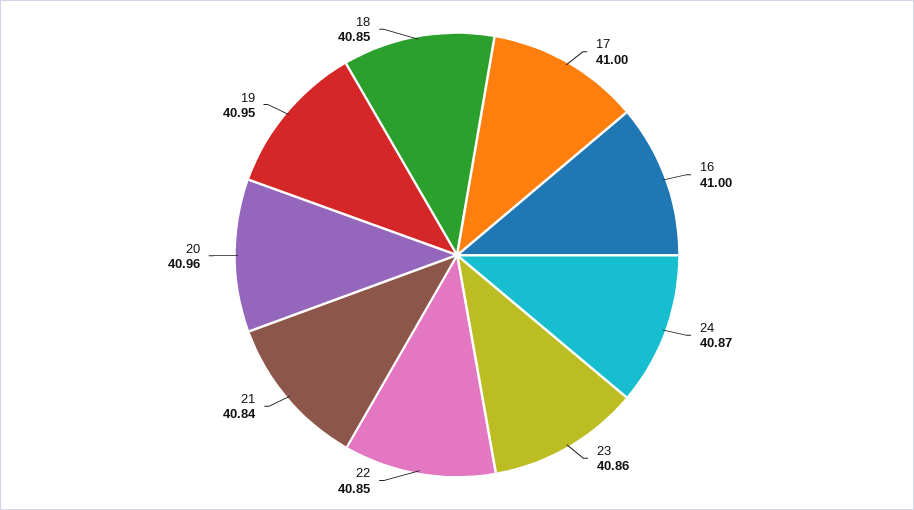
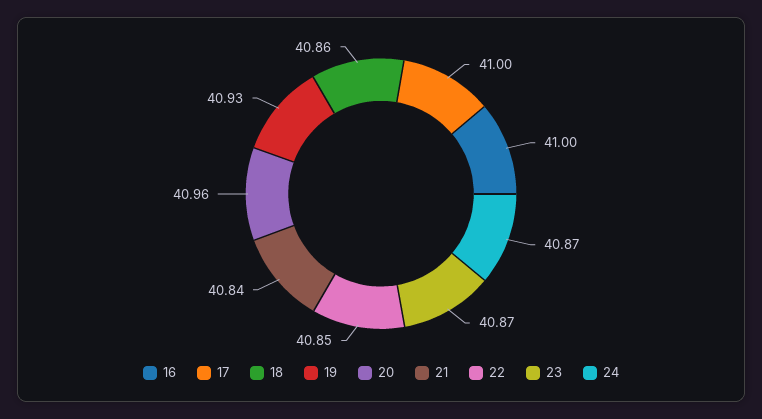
23: 40.86 -> 40.87
19: 40.95 -> 40.93
18: 40.85 -> 40.86

